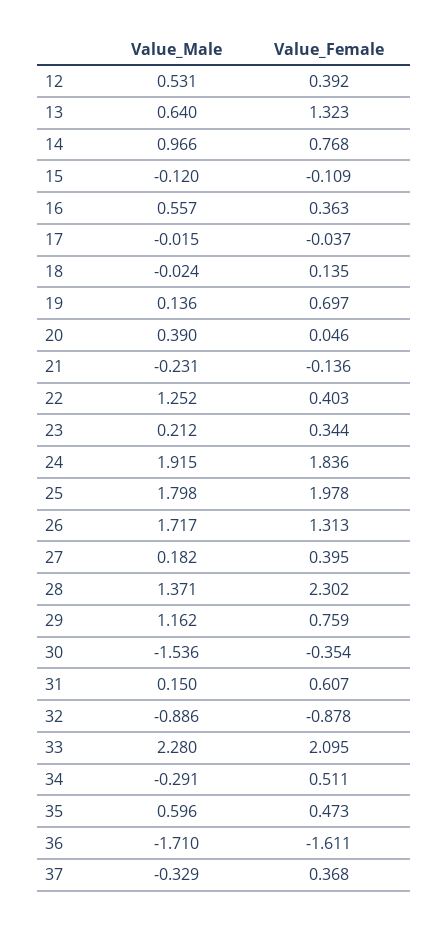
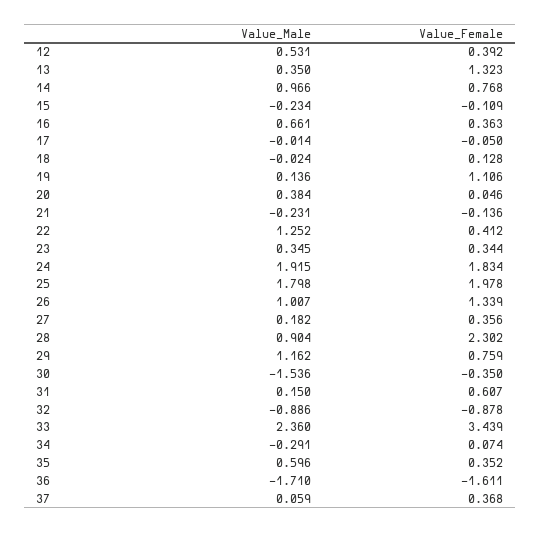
Value_Male, 13: 0.64 -> 0.35
Value_Male, 15: -0.12 -> -0.234
Value_Male, 16: 0.557 -> 0.661
Value_Male, 17: -0.015 -> -0.014
Value_Female, 17: -0.037 -> -0.05
Value_Female, 18: 0.135 -> 0.128
Value_Female, 19: 0.697 -> 1.106
Value_Male, 20: 0.39 -> 0.384
Value_Female, 22: 0.403 -> 0.412
Value_Male, 23: 0.212 -> 0.345
Value_Female, 24: 1.836 -> 1.834
Value_Male, 26: 1.717 -> 1.007
Value_Female, 26: 1.313 -> 1.339
Value_Female, 27: 0.395 -> 0.356
Value_Male, 28: 1.371 -> 0.904
Value_Female, 30: -0.354 -> -0.35
Value_Male, 33: 2.28 -> 2.36
Value_Female, 33: 2.095 -> 3.439
Value_Female, 34: 0.511 -> 0.074
Value_Female, 35: 0.473 -> 0.352
Value_Male, 37: -0.329 -> 0.059

